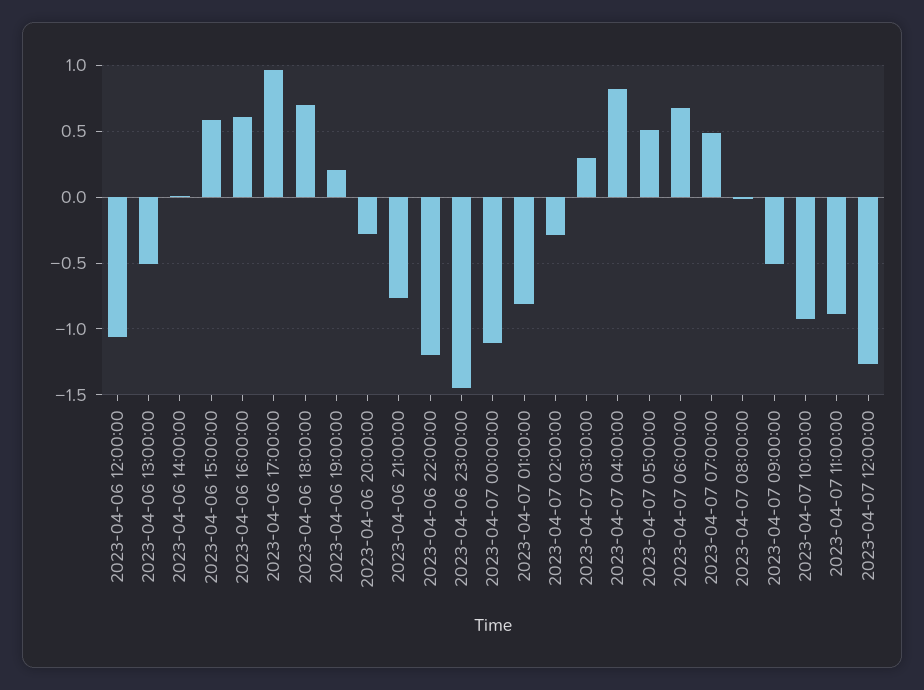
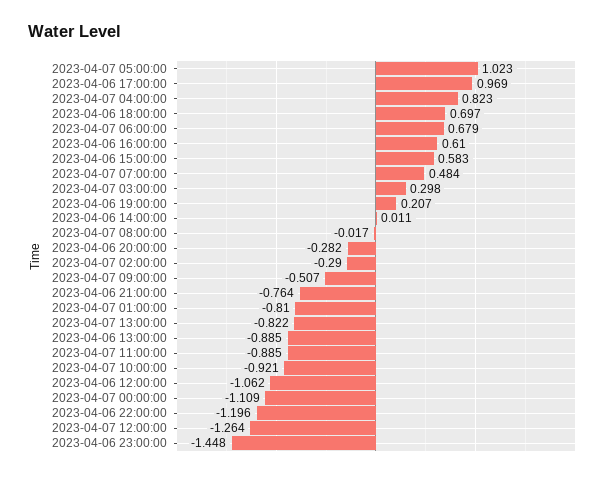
2023-04-06 13:00:00: -0.5 -> -0.885
2023-04-07 05:00:00: 0.5 -> 1.023
2023-04-07 13:00:00: none -> -0.822

